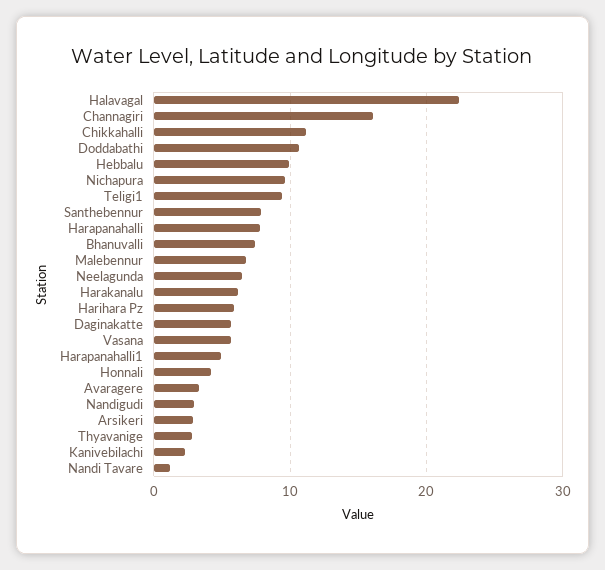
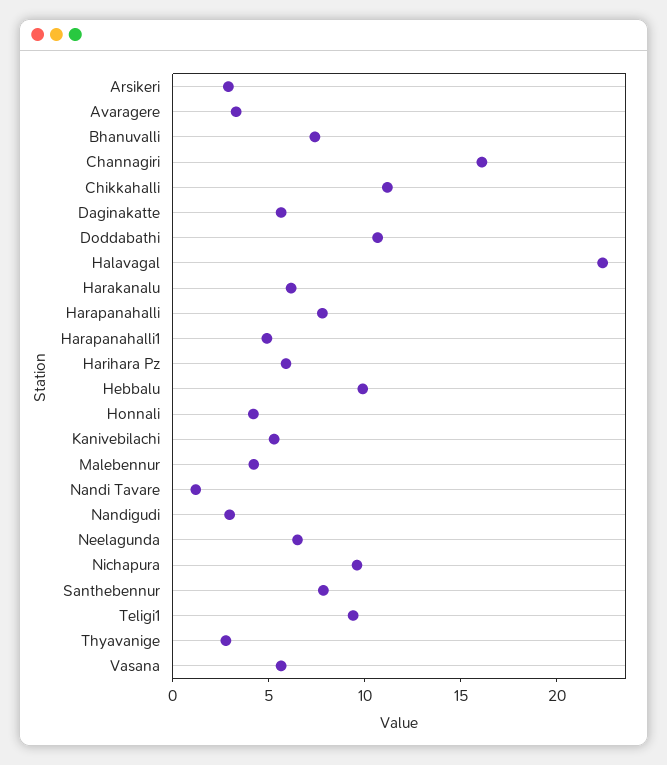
Malebennur: 7 -> 4
Kanivebilachi: 2 -> 5

